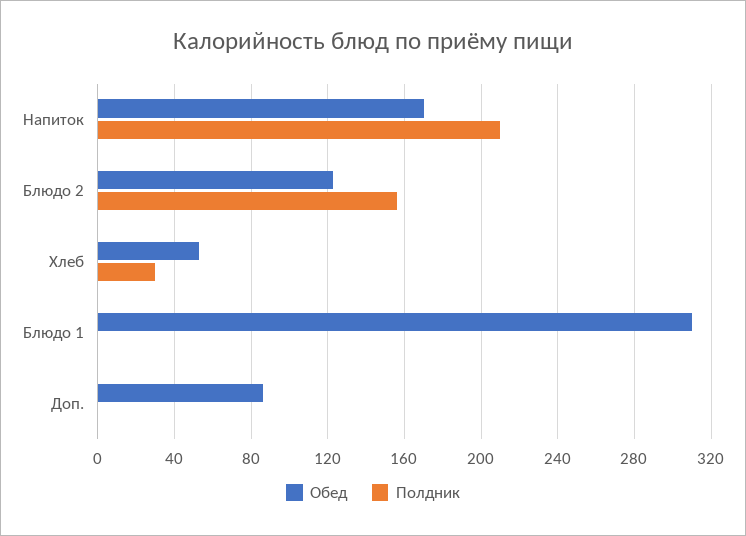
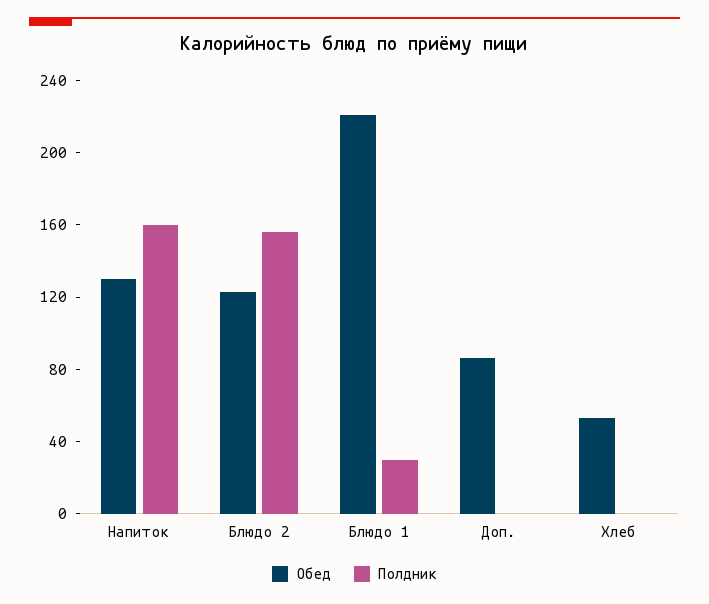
Обед, Напиток: 170 -> 130
Полдник, Напиток: 210 -> 160
Полдник, Хлеб: 30 -> 0
Обед, Блюдо 1: 310 -> 220
Полдник, Блюдо 1: 0 -> 30

